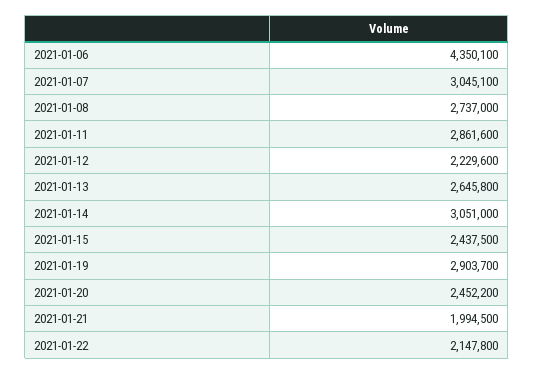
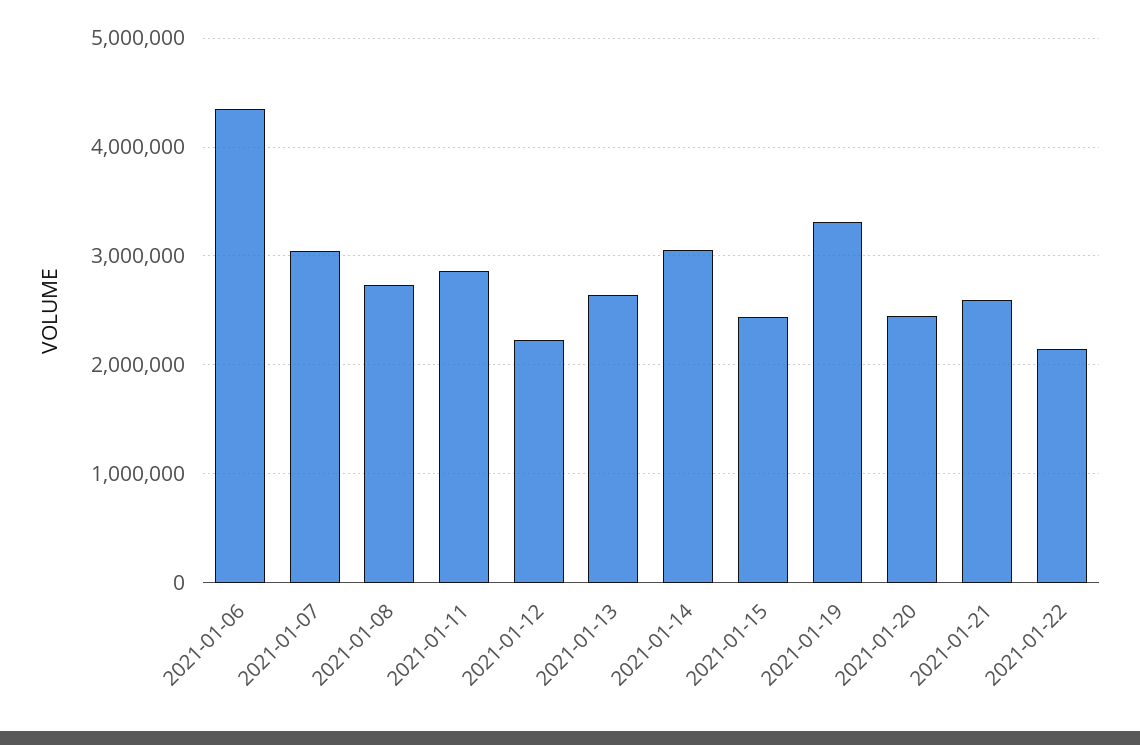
2021-01-19: 2903700 -> 3300000
2021-01-21: 1994500 -> 2600000

